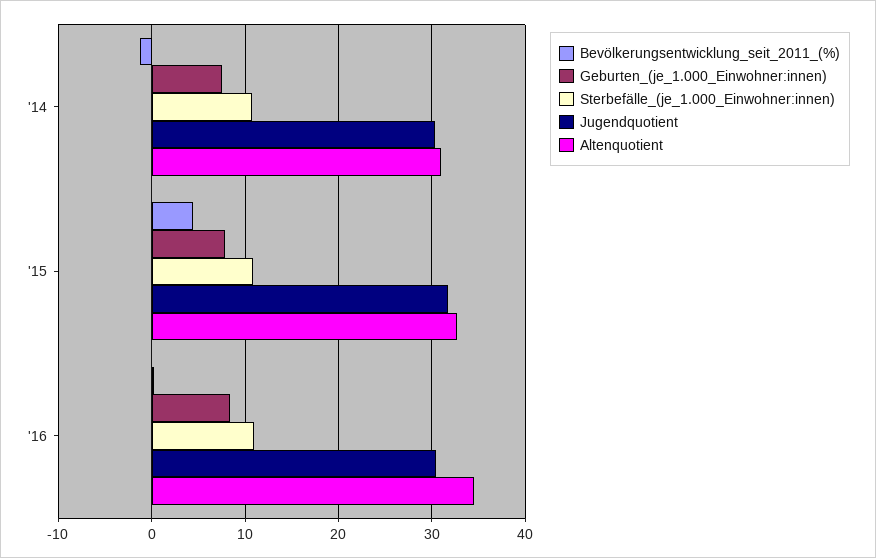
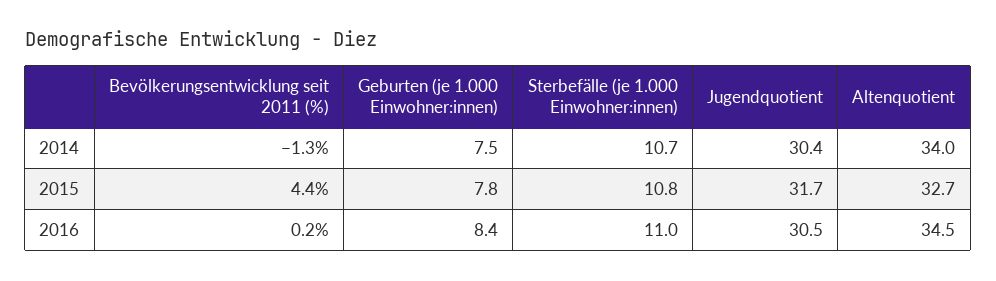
Altenquotient, '14: 31 -> 34

